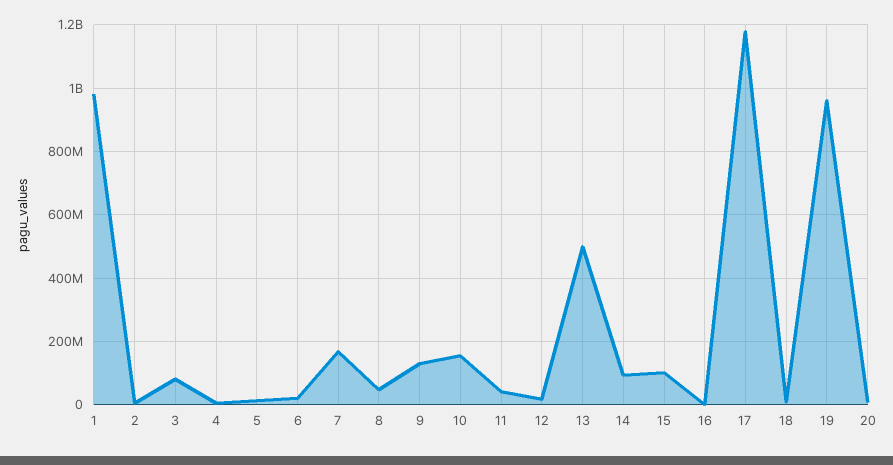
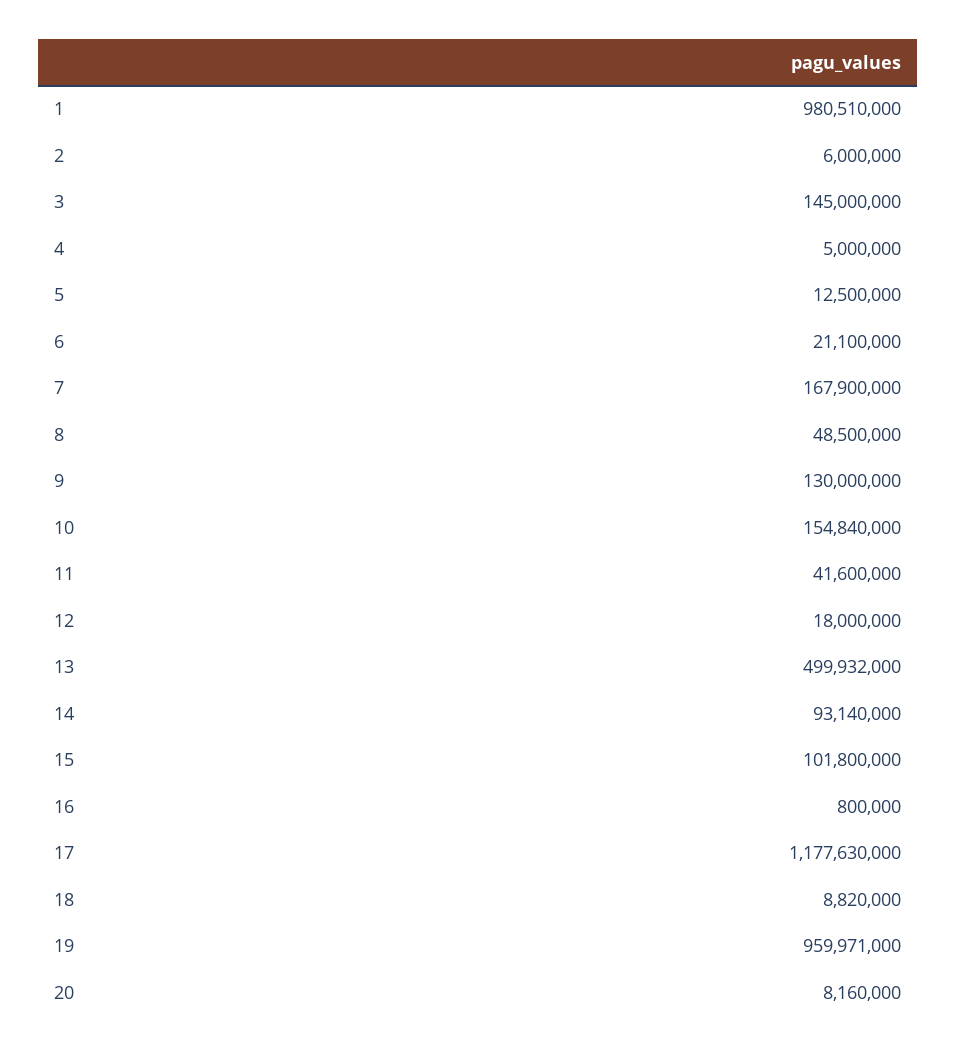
3: 80000000 -> 145000000

